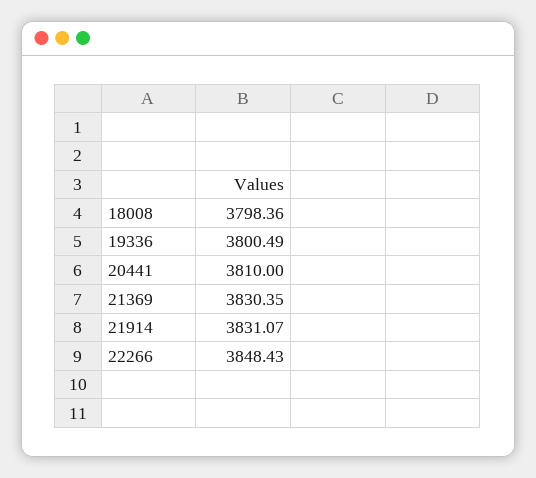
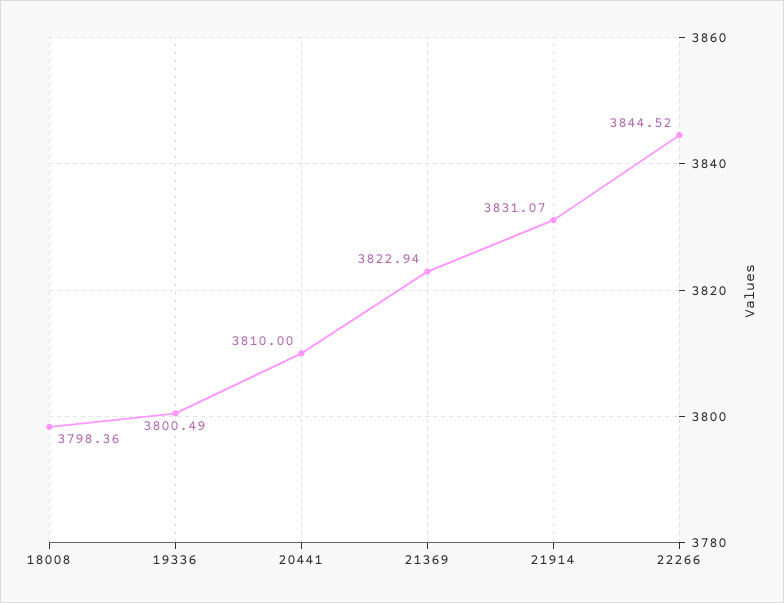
21369: 3830.35 -> 3822.94
22266: 3848.43 -> 3844.52

